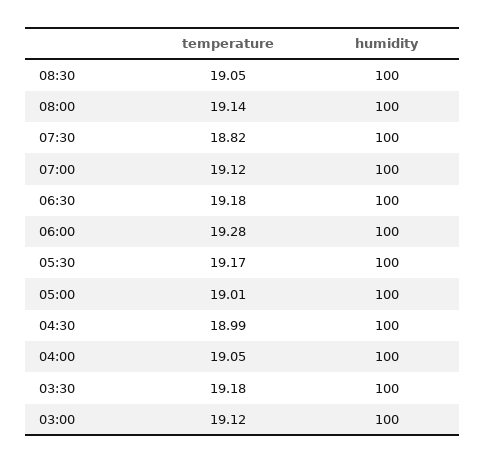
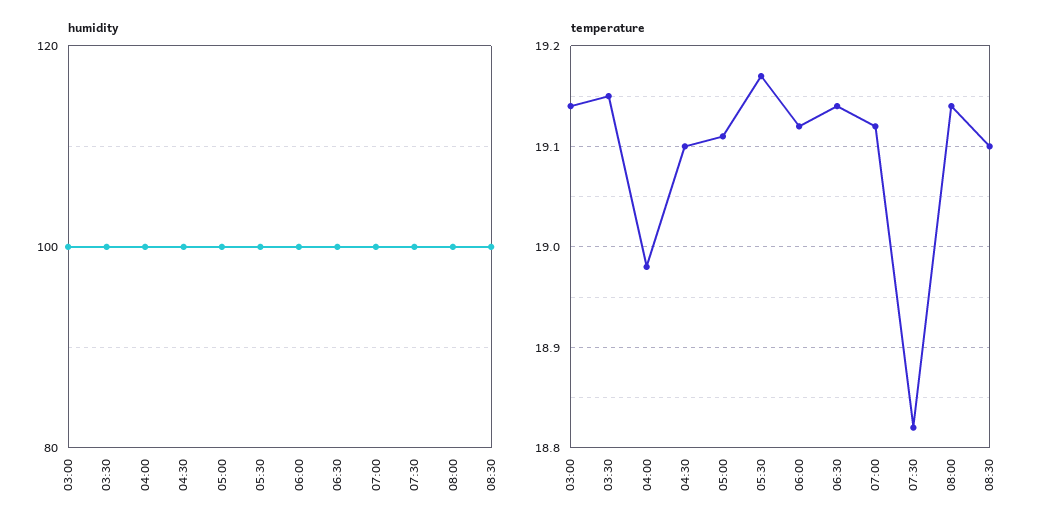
temperature, 08:30: 19.05 -> 19.1
temperature, 06:30: 19.18 -> 19.14
temperature, 06:00: 19.28 -> 19.12
temperature, 05:00: 19.01 -> 19.11
temperature, 04:30: 18.99 -> 19.1
temperature, 04:00: 19.05 -> 18.98
temperature, 03:30: 19.18 -> 19.15
temperature, 03:00: 19.12 -> 19.14

